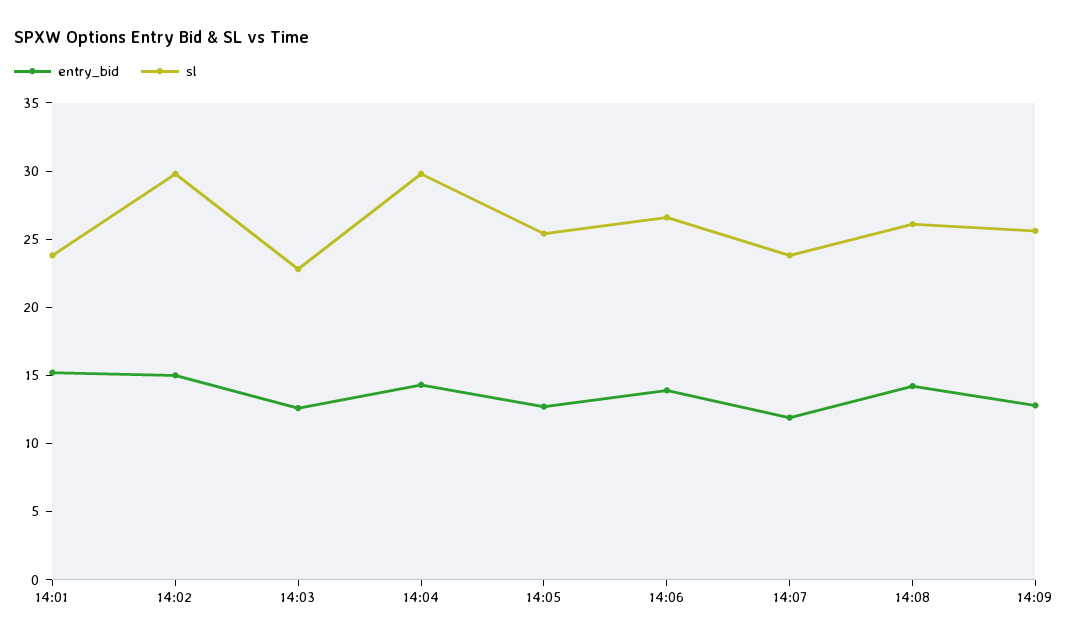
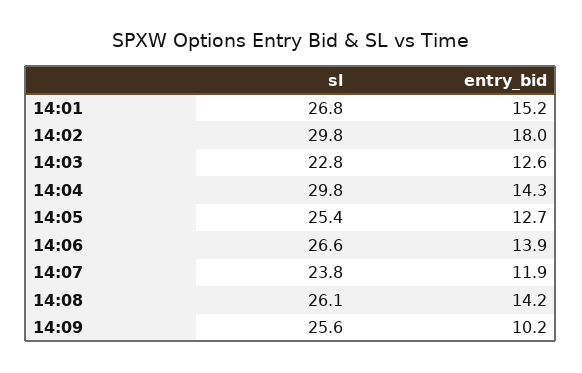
sl, 14:01: 24 -> 26.8
entry_bid, 14:02: 15 -> 18
entry_bid, 14:09: 13 -> 10.2

